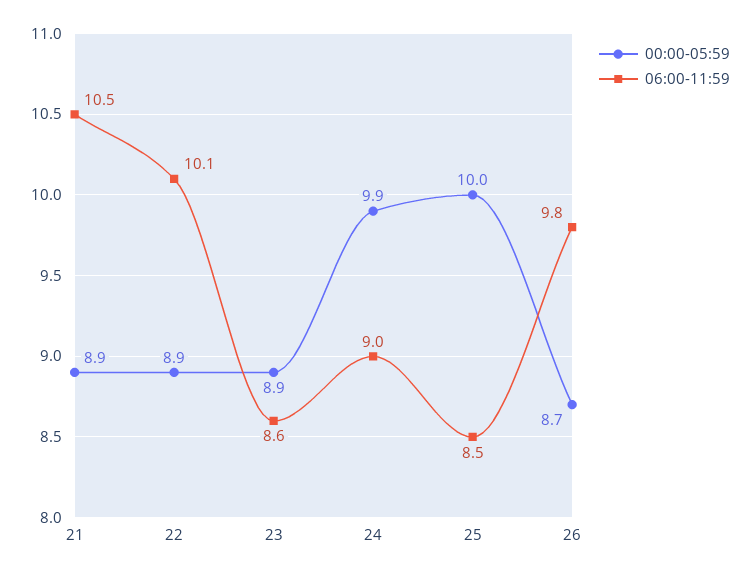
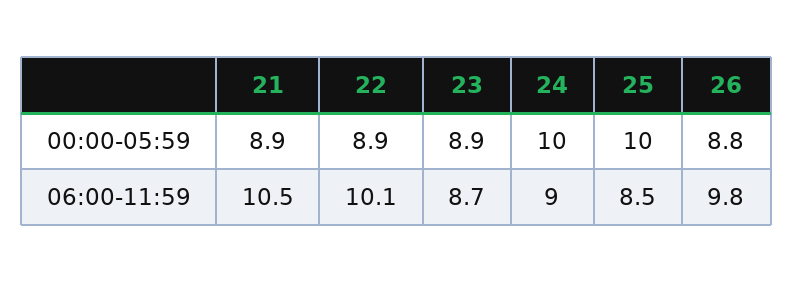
06:00-11:59, 23: 8.6 -> 8.7
00:00-05:59, 24: 9.9 -> 10
00:00-05:59, 26: 8.7 -> 8.8

